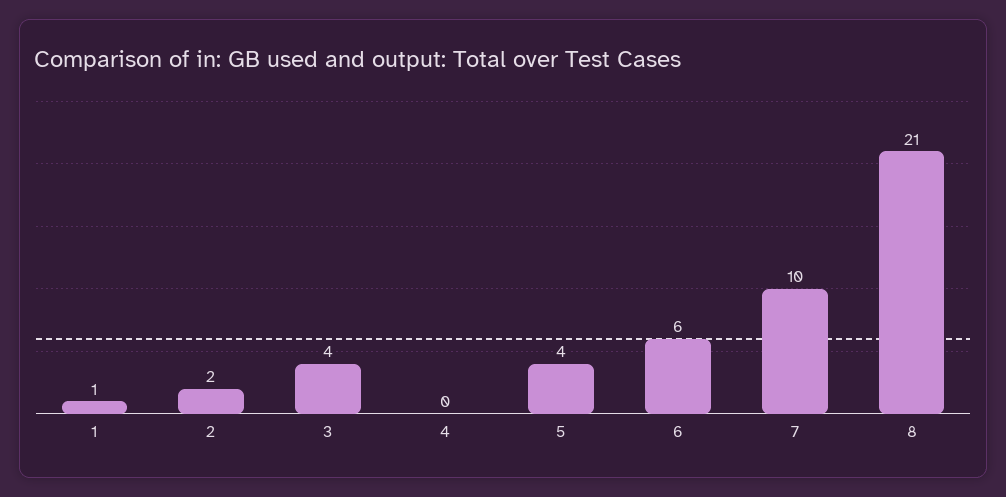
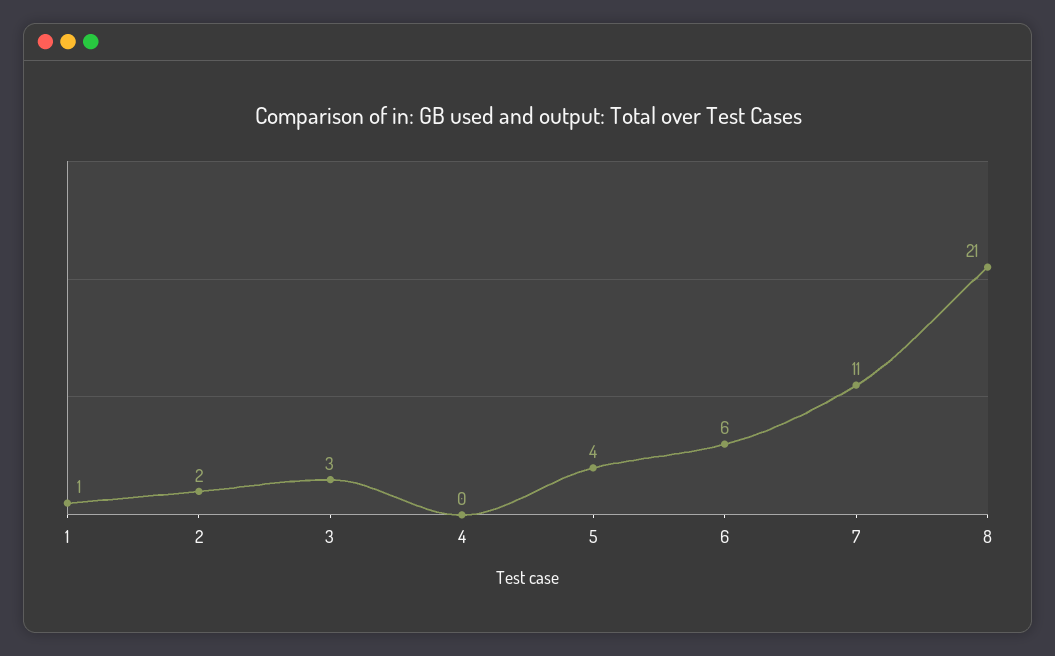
3: 4 -> 3
7: 10 -> 11

